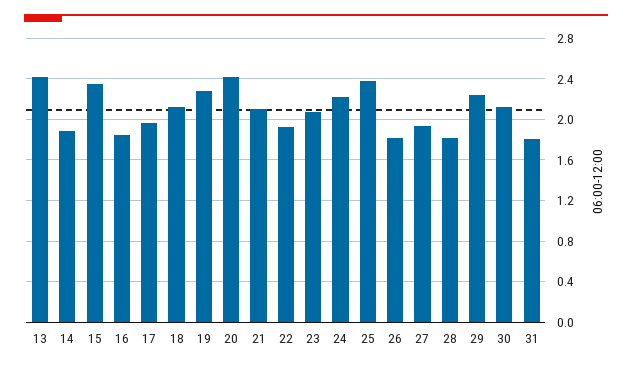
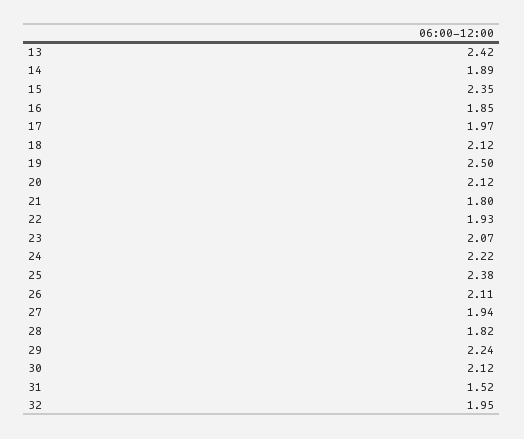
19: 2.3 -> 2.5
20: 2.4 -> 2.12
21: 2.1 -> 1.8
26: 1.8 -> 2.11
31: 1.8 -> 1.52
32: none -> 1.95

